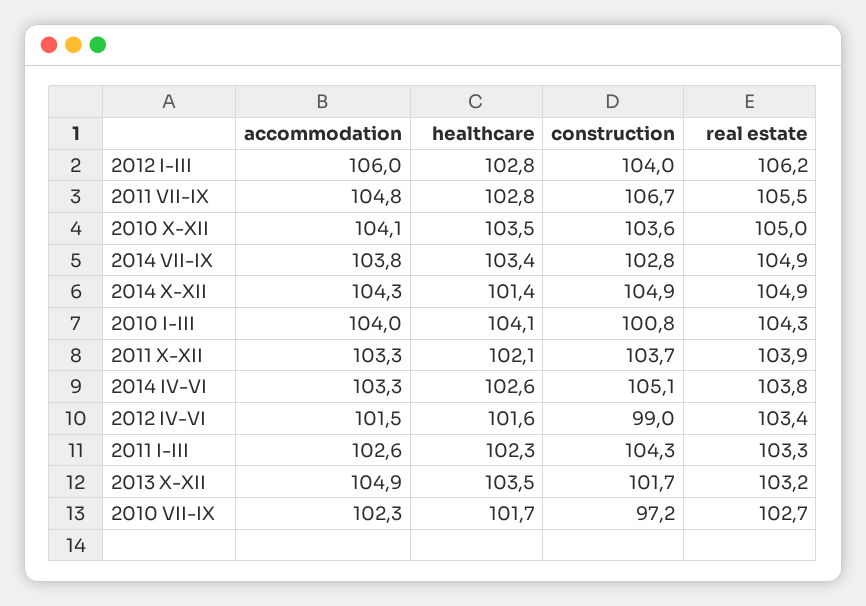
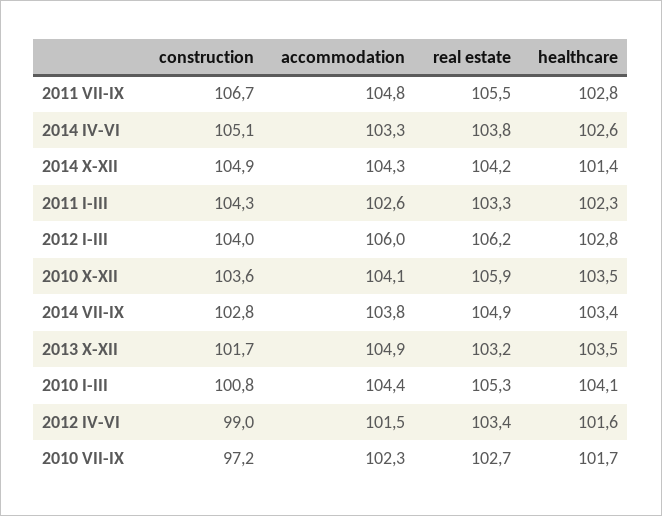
real estate, 2010 X-XII: 105 -> 105.9
real estate, 2014 X-XII: 104.9 -> 104.2
accommodation, 2010 I-III: 104 -> 104.4
real estate, 2010 I-III: 104.3 -> 105.3
accommodation, 2011 X-XII: 103.3 -> none
healthcare, 2011 X-XII: 102.1 -> none
construction, 2011 X-XII: 103.7 -> none
real estate, 2011 X-XII: 103.9 -> none

